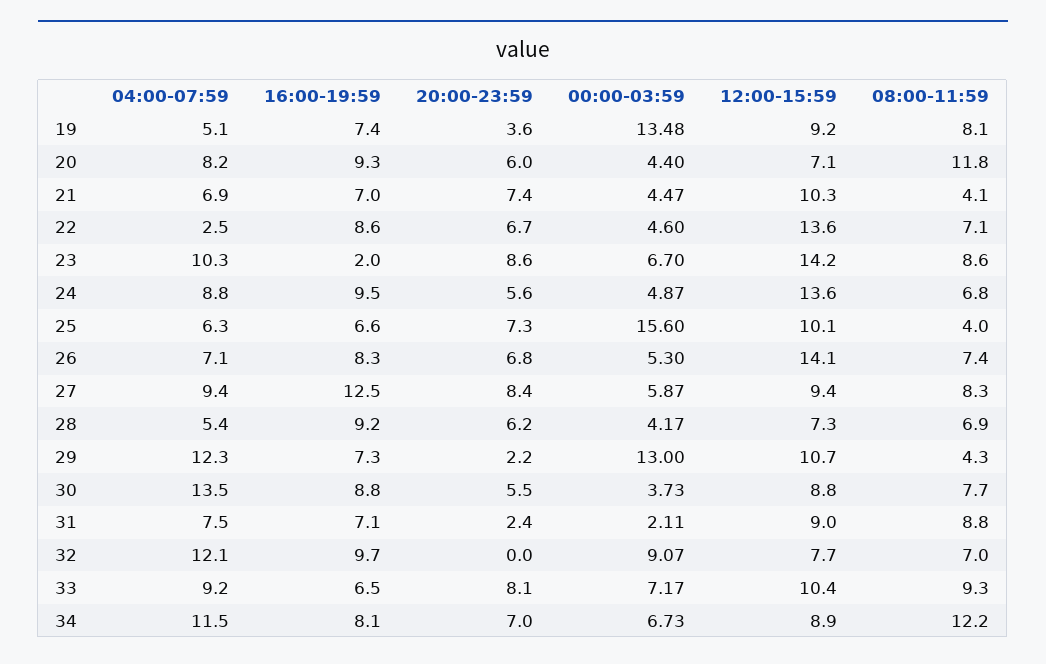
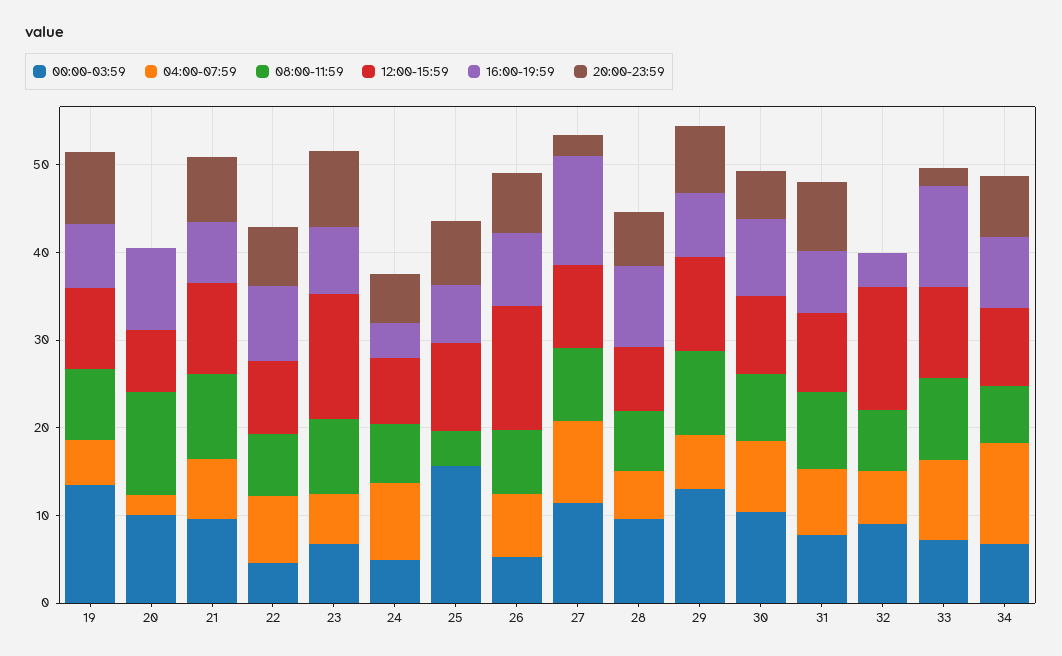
20:00-23:59, 19: 3.6 -> 8
04:00-07:59, 20: 8.2 -> 2
20:00-23:59, 20: 6 -> 0
00:00-03:59, 20: 4.4 -> 10
00:00-03:59, 21: 4.47 -> 10
08:00-11:59, 21: 4.1 -> 10
04:00-07:59, 22: 2.5 -> 8
12:00-15:59, 22: 13.6 -> 8
04:00-07:59, 23: 10.3 -> 6
16:00-19:59, 23: 2 -> 8
16:00-19:59, 24: 9.5 -> 4
12:00-15:59, 24: 13.6 -> 8
04:00-07:59, 25: 6.3 -> 0
20:00-23:59, 27: 8.4 -> 2
00:00-03:59, 27: 5.87 -> 12
00:00-03:59, 28: 4.17 -> 10
04:00-07:59, 29: 12.3 -> 6
20:00-23:59, 29: 2.2 -> 8
08:00-11:59, 29: 4.3 -> 10
04:00-07:59, 30: 13.5 -> 8
00:00-03:59, 30: 3.73 -> 10
20:00-23:59, 31: 2.4 -> 8
00:00-03:59, 31: 2.11 -> 8
04:00-07:59, 32: 12.1 -> 6
16:00-19:59, 32: 9.7 -> 4
12:00-15:59, 32: 7.7 -> 14
16:00-19:59, 33: 6.5 -> 12
20:00-23:59, 33: 8.1 -> 2
08:00-11:59, 34: 12.2 -> 6

